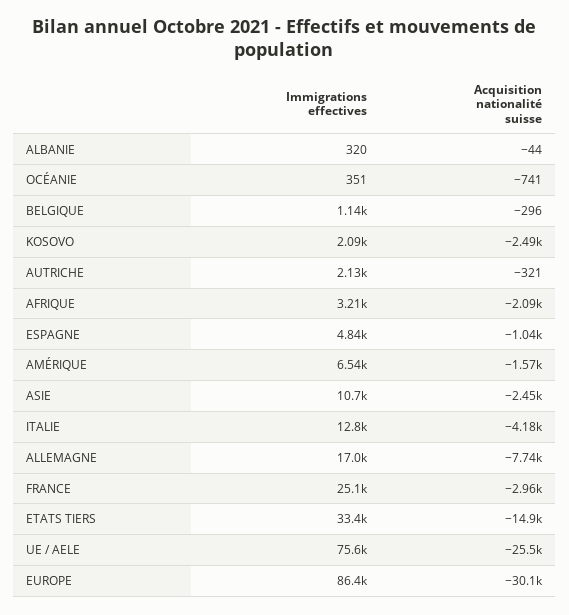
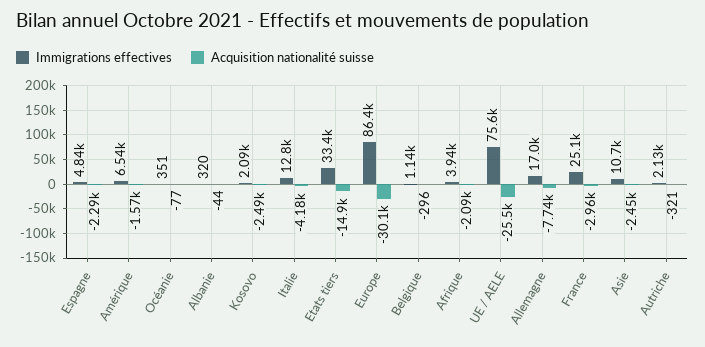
Acquisition nationalité suisse, OCÉANIE: -741 -> -77
Immigrations effectives, AFRIQUE: 3210 -> 3940
Acquisition nationalité suisse, ESPAGNE: -1040 -> -2290

